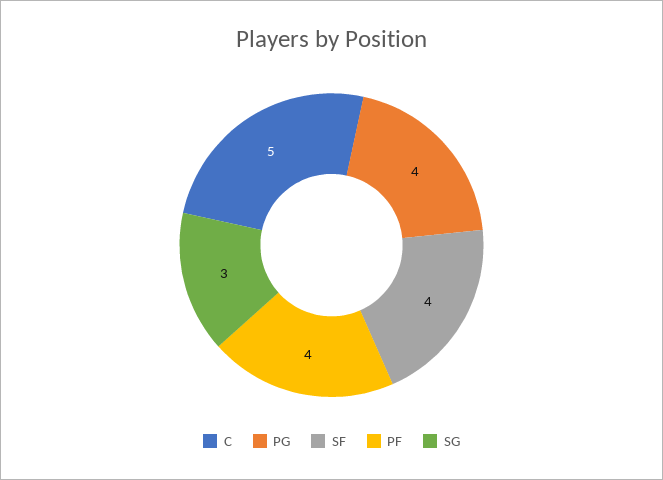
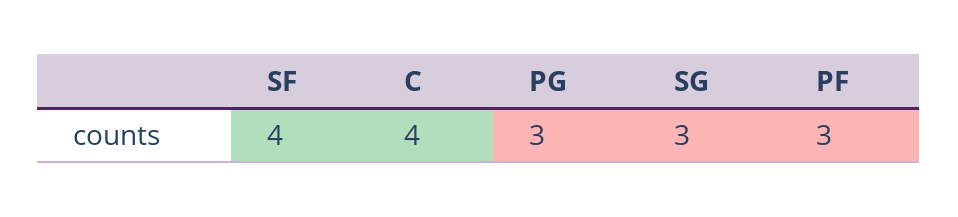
C: 5 -> 4
PG: 4 -> 3
PF: 4 -> 3

